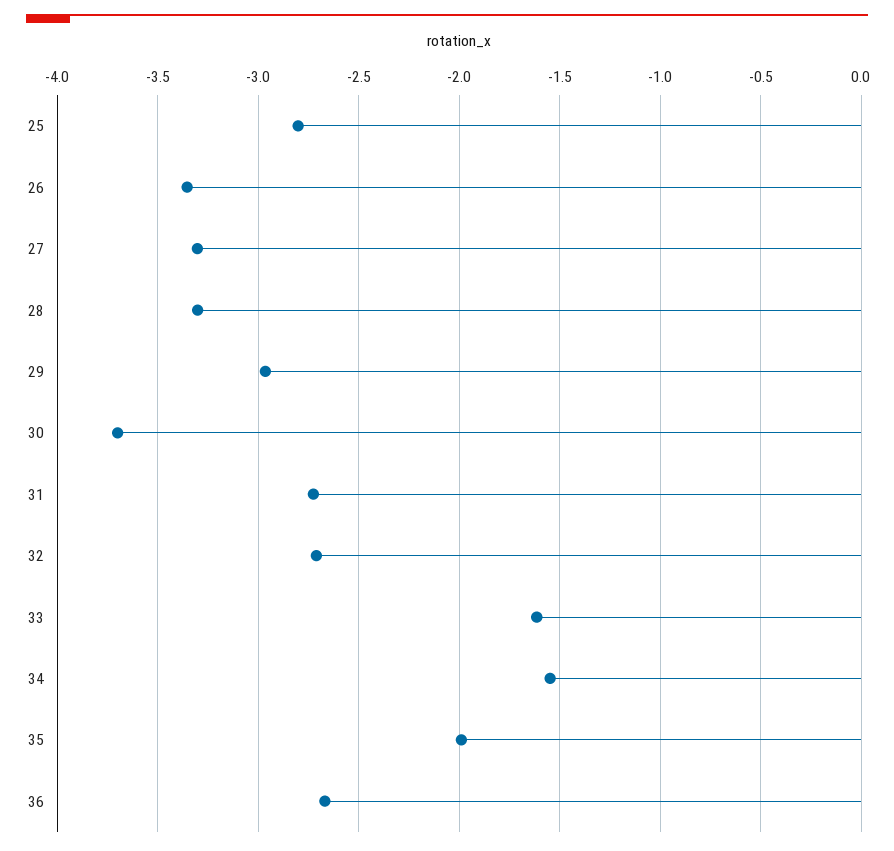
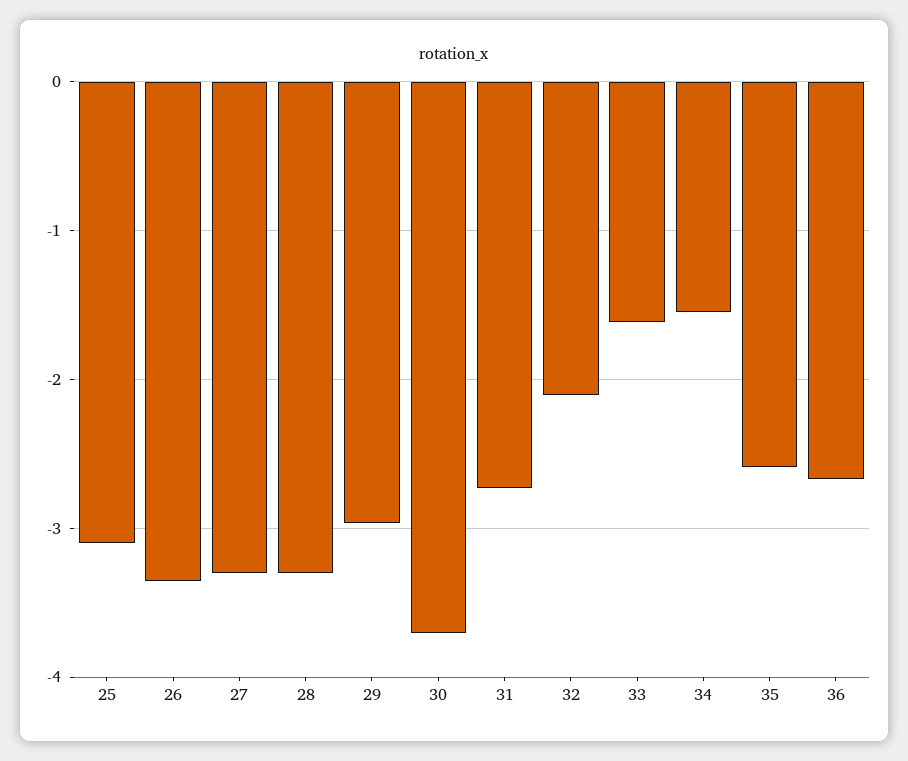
25: -2.8 -> -3.1
32: -2.7 -> -2.1
35: -2 -> -2.6

